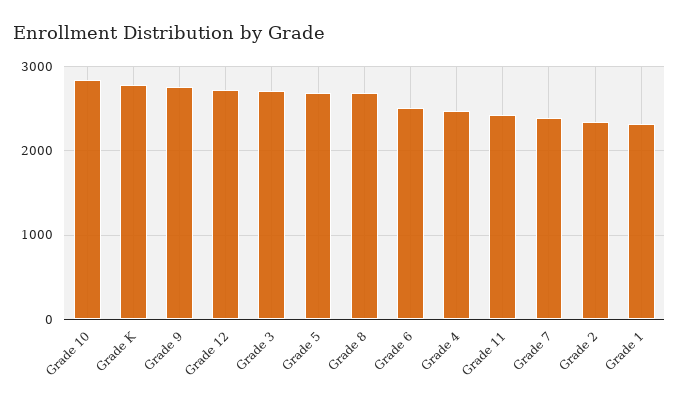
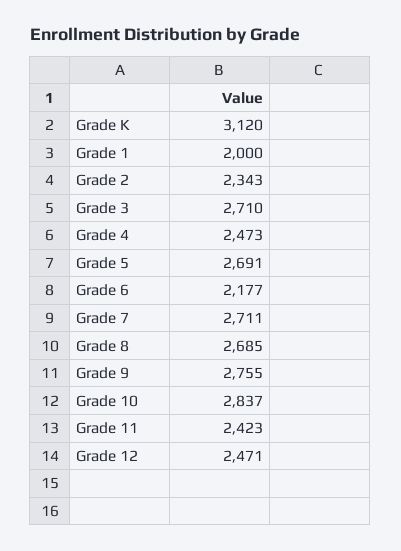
Grade K: 2800 -> 3120
Grade 12: 2700 -> 2471
Grade 6: 2500 -> 2177
Grade 7: 2400 -> 2711
Grade 1: 2300 -> 2000

